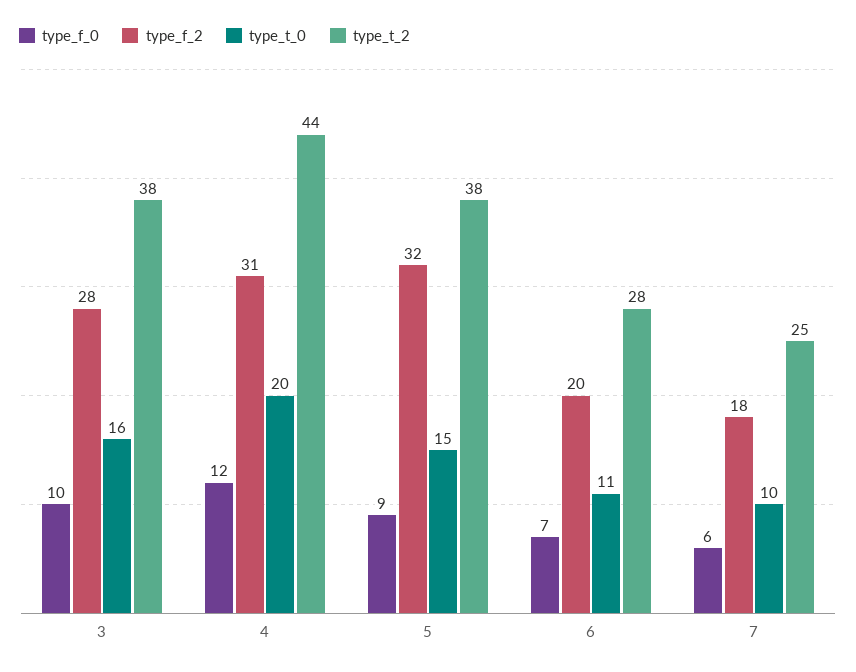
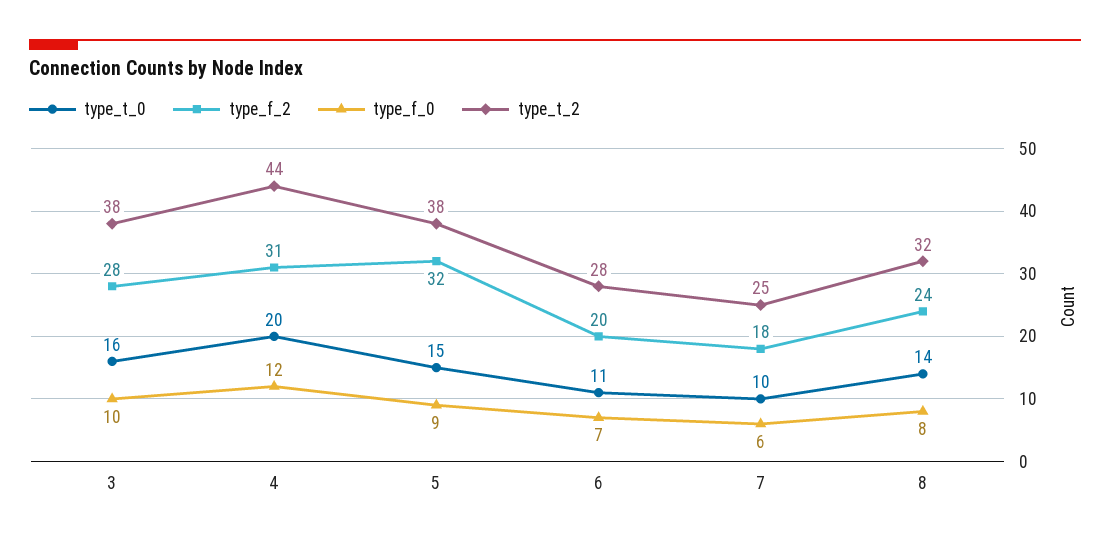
type_t_0, 8: none -> 14
type_f_2, 8: none -> 24
type_f_0, 8: none -> 8
type_t_2, 8: none -> 32

